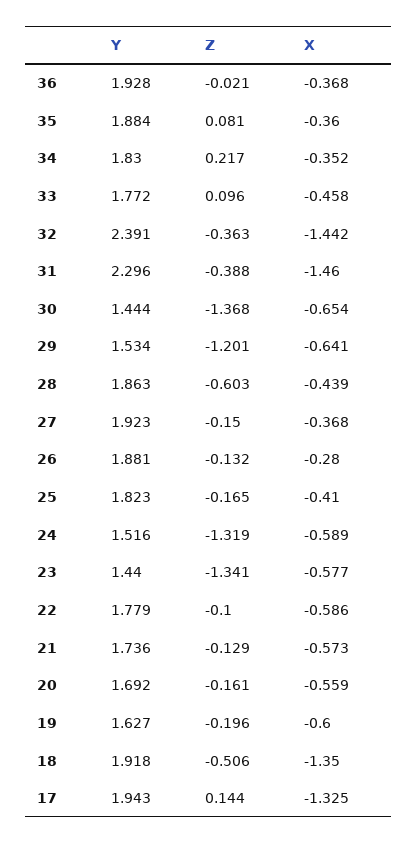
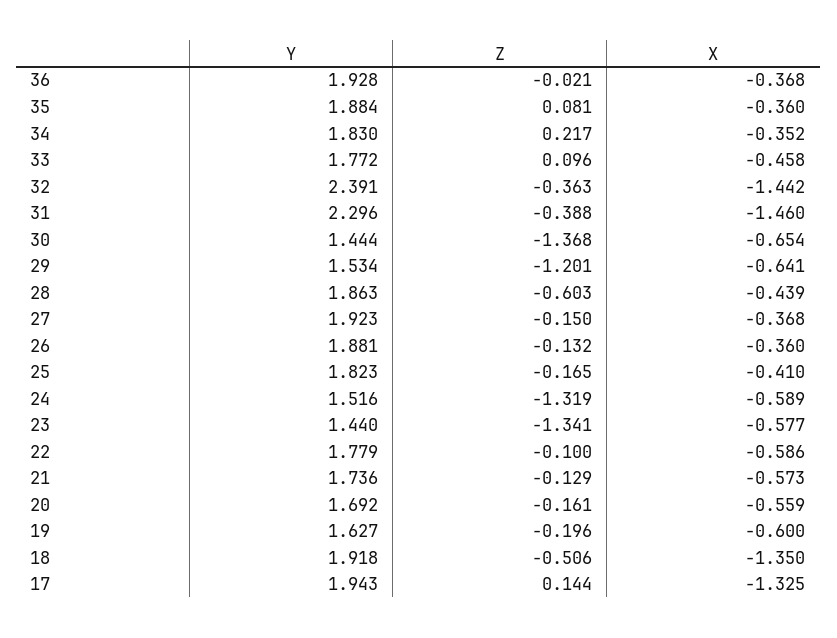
X, 26: -0.28 -> -0.36

